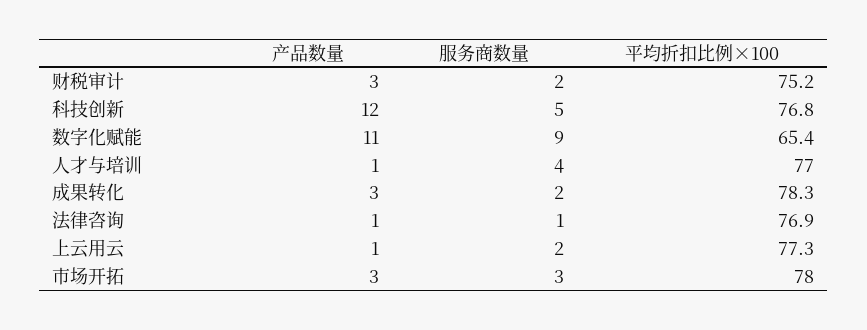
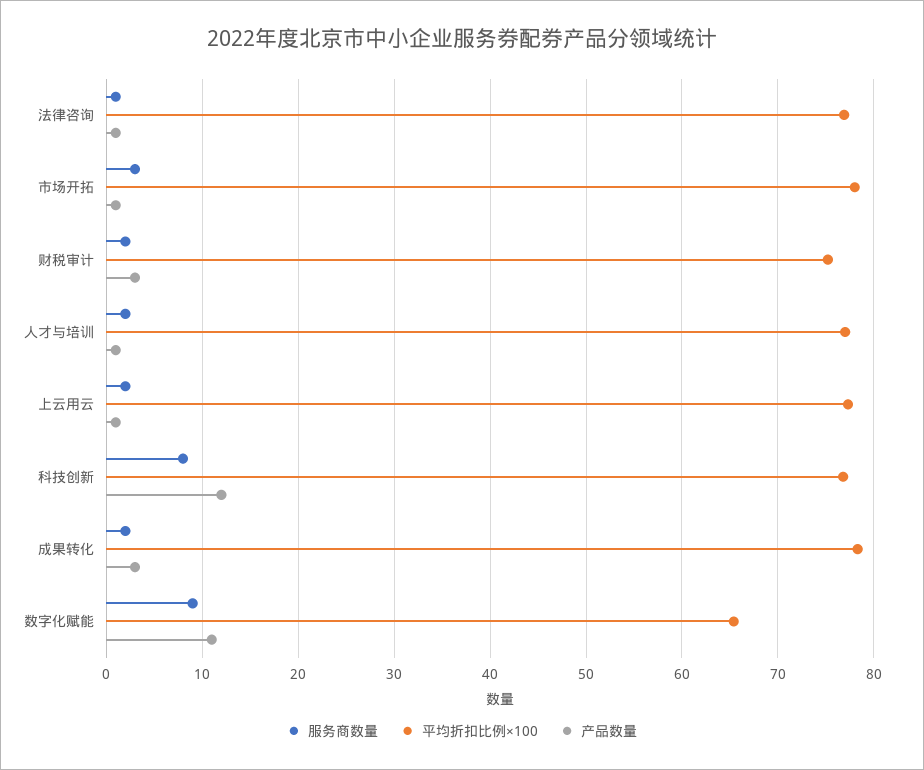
服务商数量, 科技创新: 5 -> 8
服务商数量, 人才与培训: 4 -> 2
产品数量, 市场开拓: 3 -> 1

